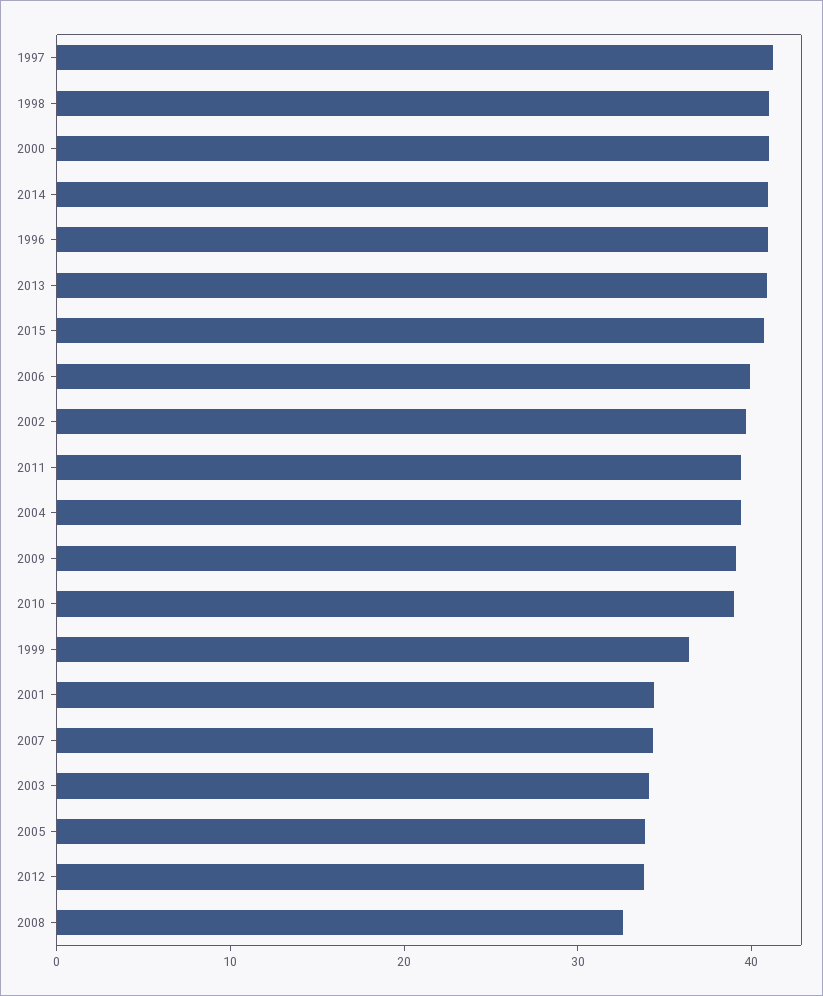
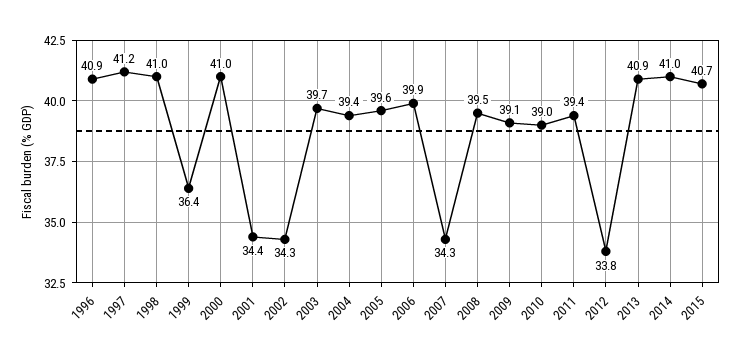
2002: 40 -> 34.3
2003: 34 -> 39.7
2005: 34 -> 39.6
2008: 32 -> 39.5

